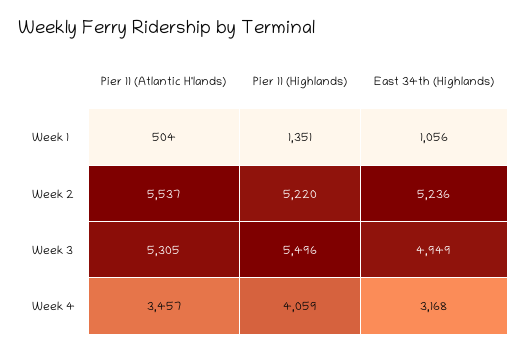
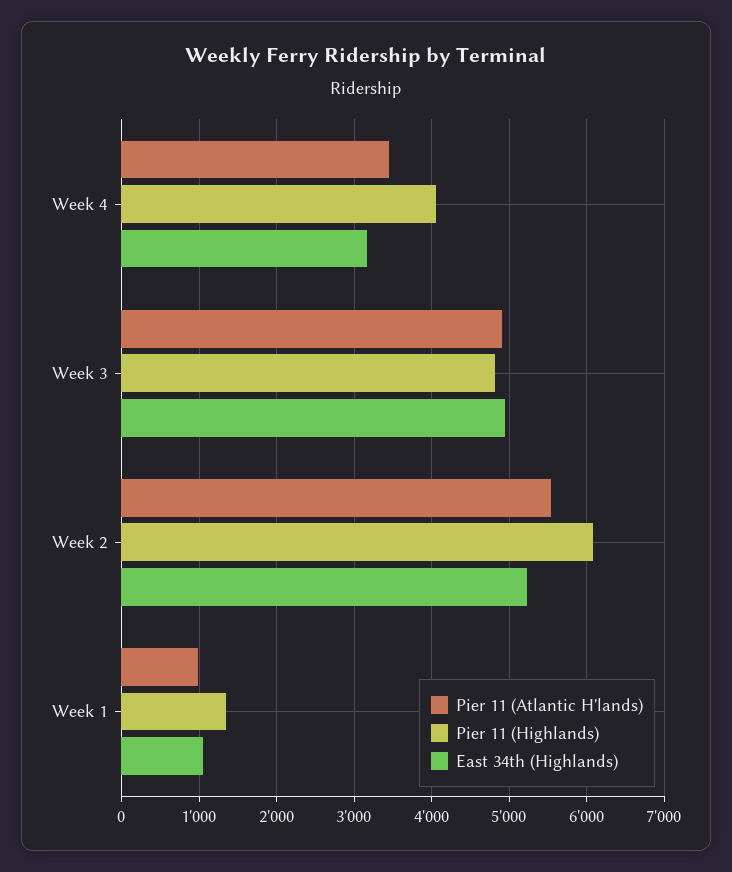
Pier 11 (Atlantic H'lands), Week 1: 504 -> 1000
Pier 11 (Highlands), Week 2: 5220 -> 6100
Pier 11 (Atlantic H'lands), Week 3: 5305 -> 4900
Pier 11 (Highlands), Week 3: 5496 -> 4800

